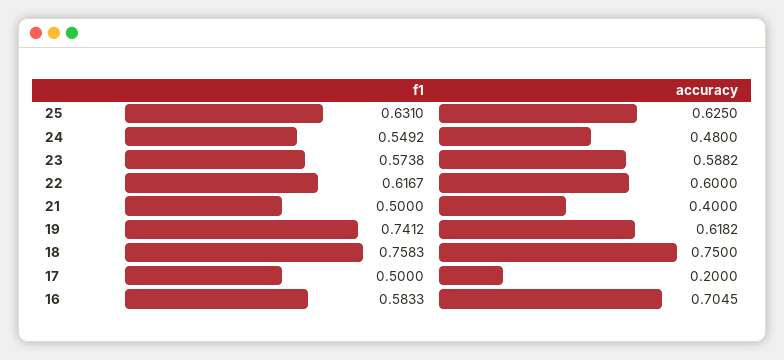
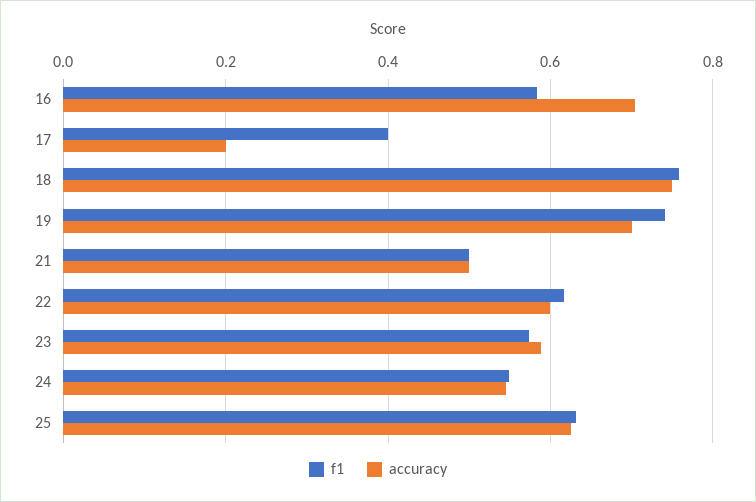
accuracy, 24: 0.48 -> 0.54
accuracy, 21: 0.4 -> 0.5
accuracy, 19: 0.6182 -> 0.7
f1, 17: 0.5 -> 0.4

